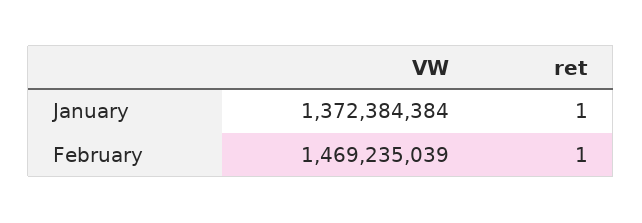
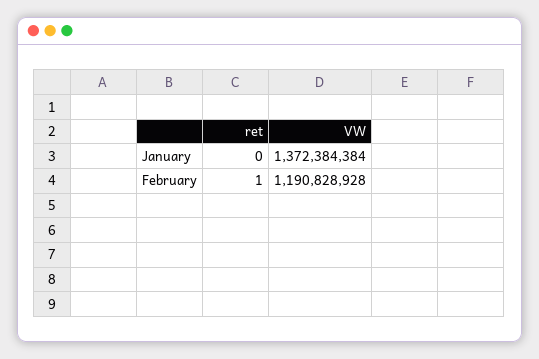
ret, January: 1 -> 0
VW, February: 1469235039 -> 1190828928

